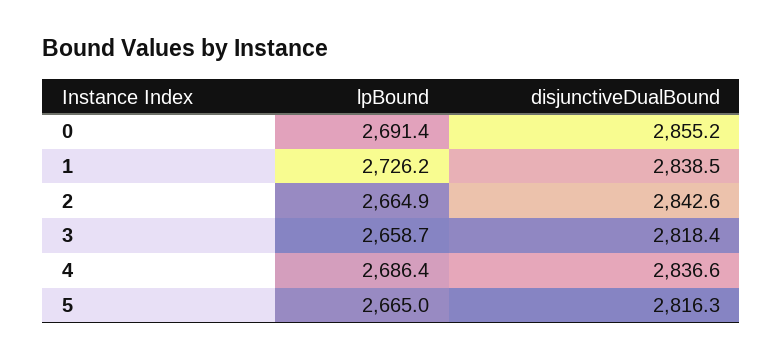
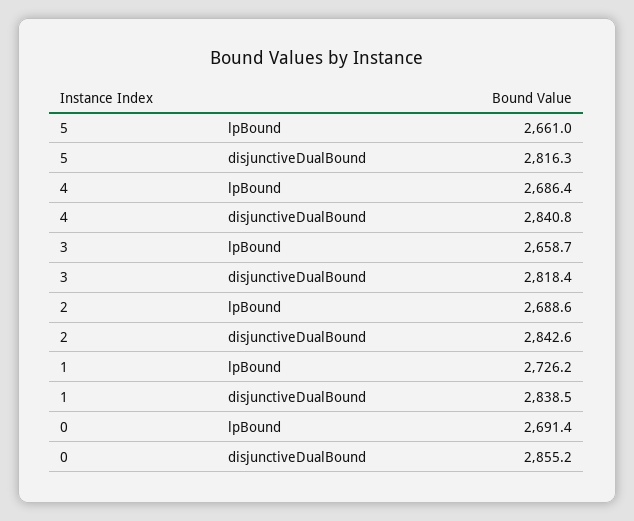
lpBound, 2: 2664.9 -> 2688.6
disjunctiveDualBound, 4: 2836.6 -> 2840.8
lpBound, 5: 2665 -> 2661

